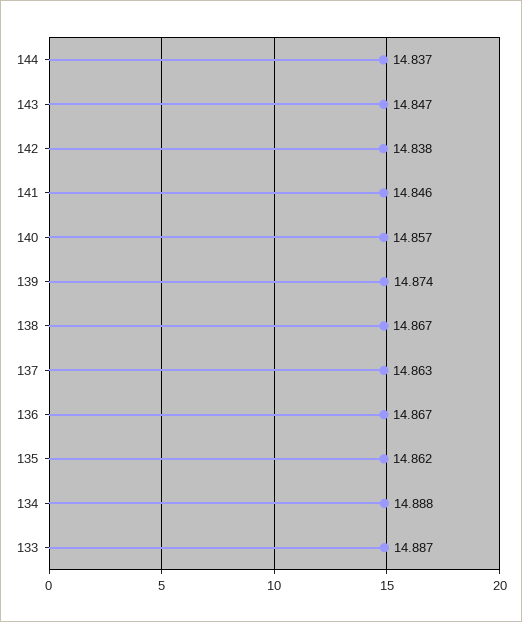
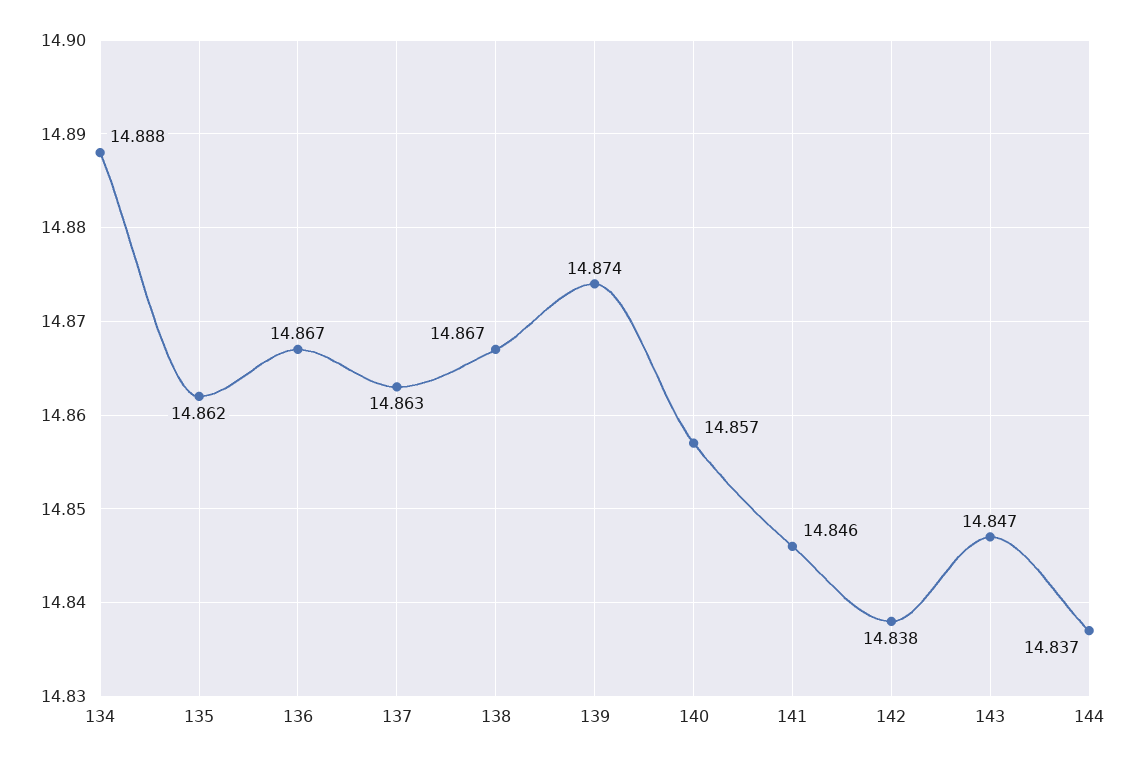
133: 14.887 -> none

